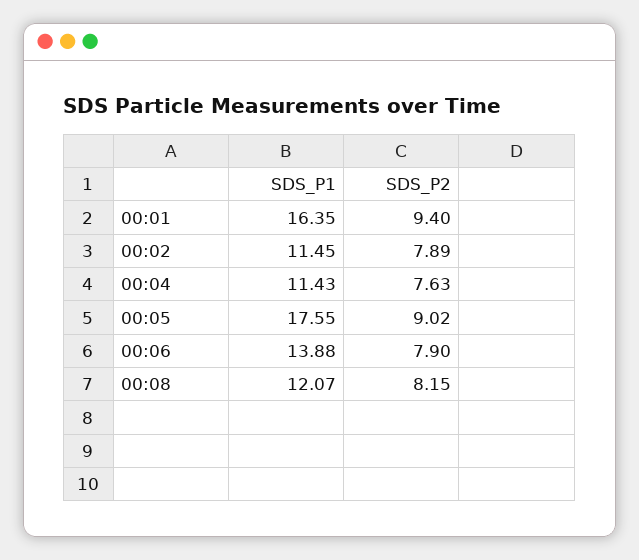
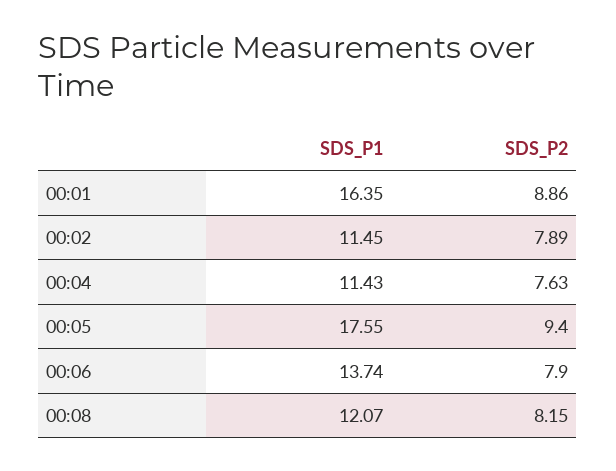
SDS_P2, 00:01: 9.4 -> 8.86
SDS_P2, 00:05: 9.02 -> 9.4
SDS_P1, 00:06: 13.88 -> 13.74

